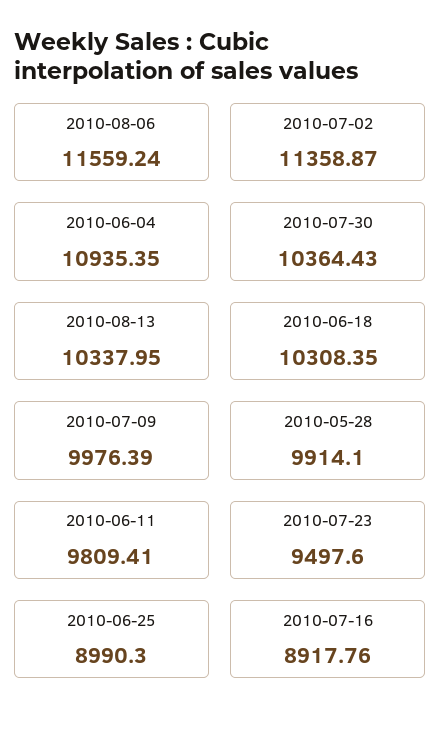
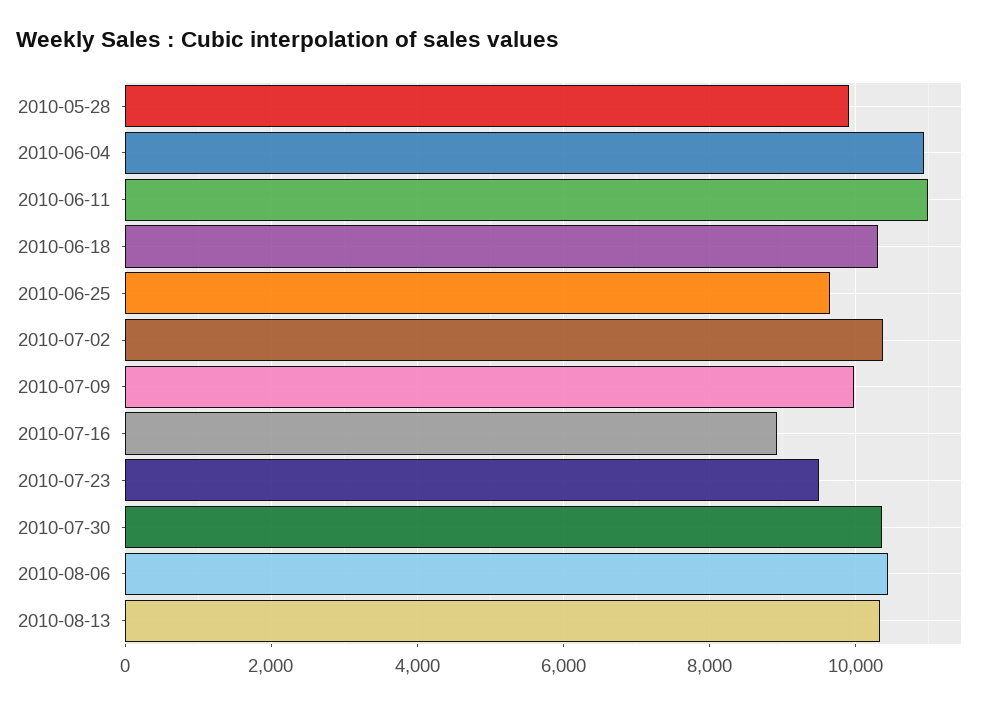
2010-08-06: 11559.24 -> 10400
2010-07-02: 11358.87 -> 10400
2010-06-11: 9809.41 -> 11000
2010-06-25: 8990.3 -> 9600

